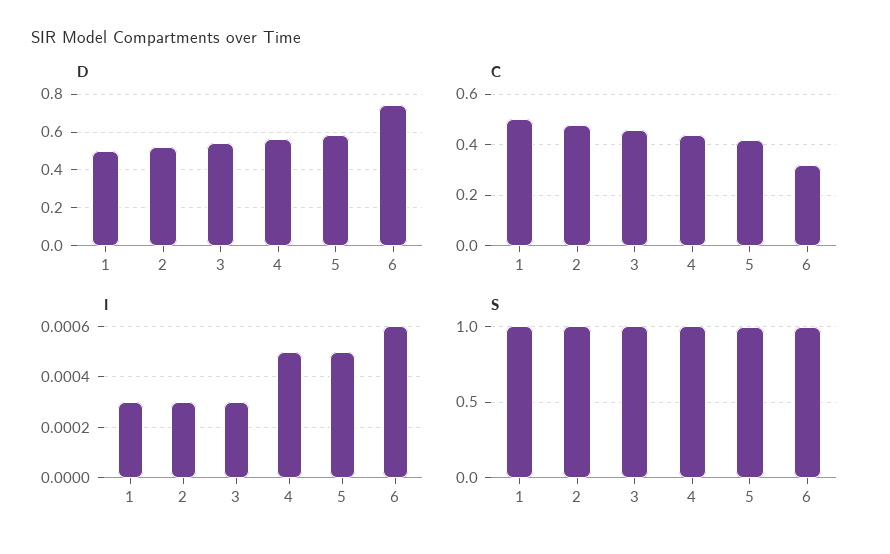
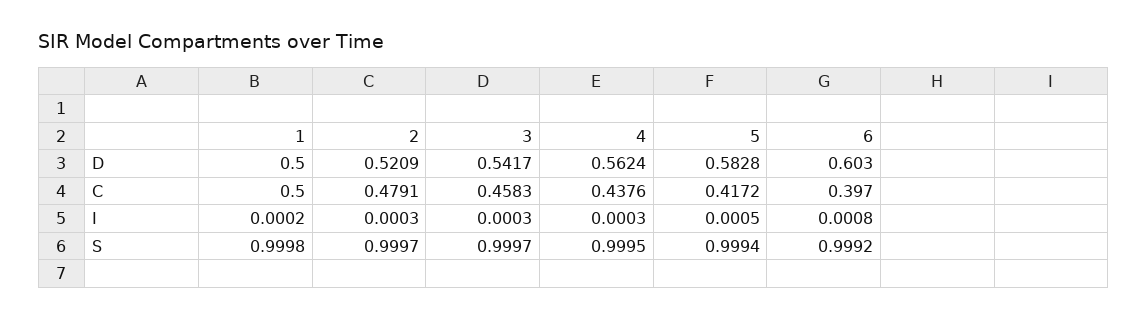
D, 6: 0.75 -> 0.603
C, 6: 0.325 -> 0.397
I, 1: 0.0003 -> 0.0002
I, 4: 0.0005 -> 0.0003
I, 6: 0.0006 -> 0.0008

